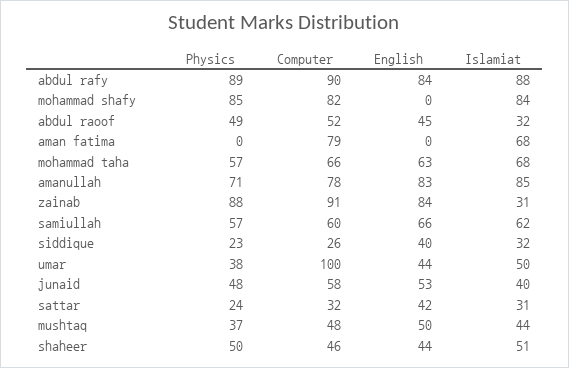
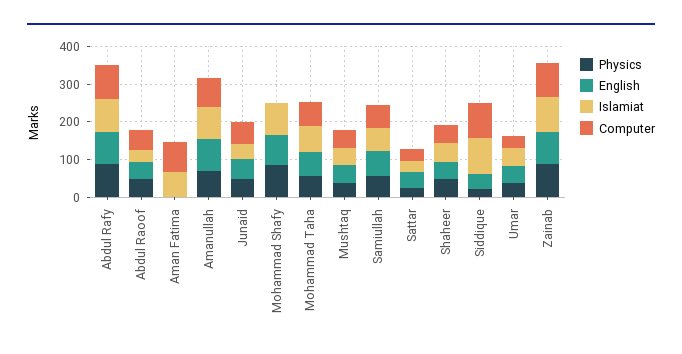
Computer, mohammad shafy: 82 -> 0
English, mohammad shafy: 0 -> 75
Islamiat, zainab: 31 -> 100
Computer, siddique: 26 -> 100
Islamiat, siddique: 32 -> 100
Computer, umar: 100 -> 25

